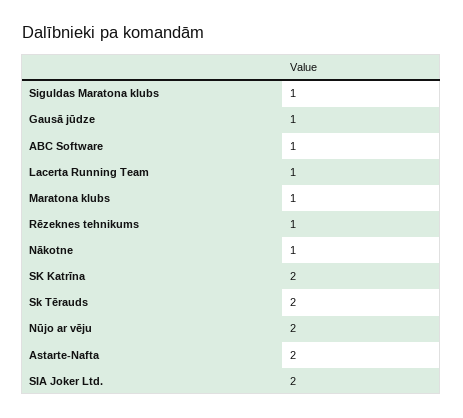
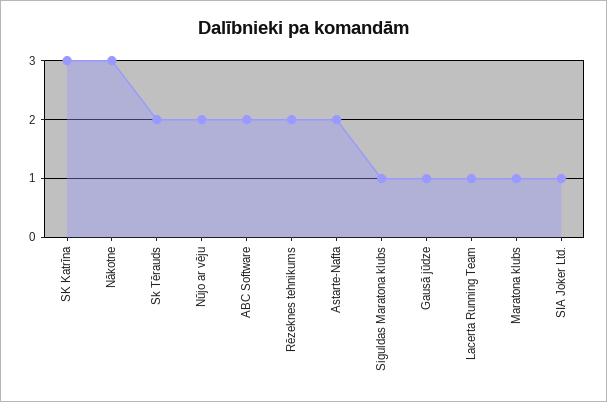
ABC Software: 1 -> 2
Rēzeknes tehnikums: 1 -> 2
Nākotne: 1 -> 3
SK Katrīna: 2 -> 3
SIA Joker Ltd.: 2 -> 1

